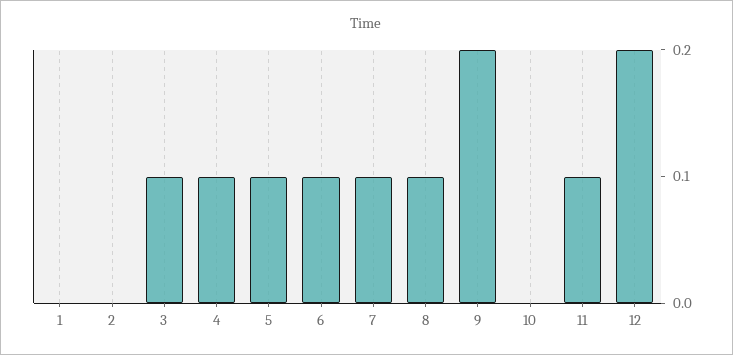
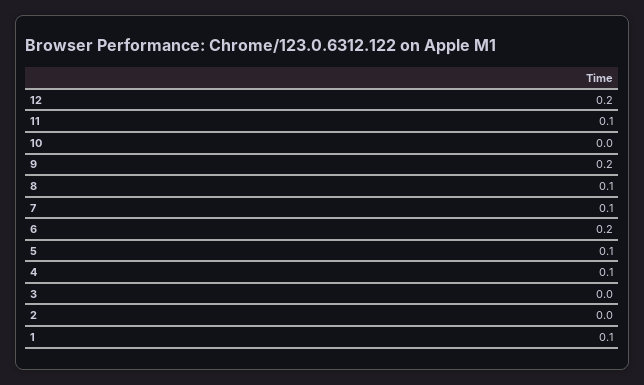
1: 0 -> 0.1
3: 0.1 -> 0
6: 0.1 -> 0.2

